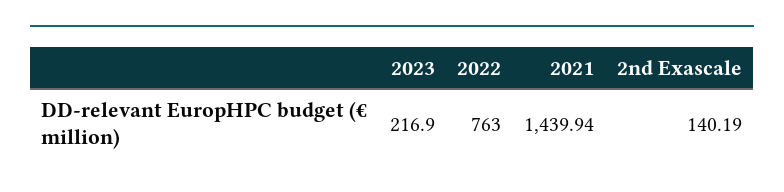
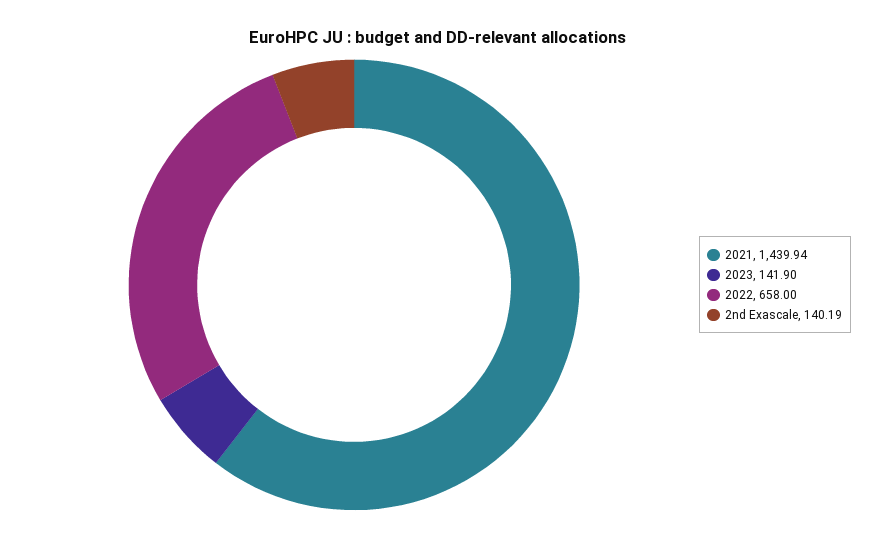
2023: 216.9 -> 141.9
2022: 763 -> 658

